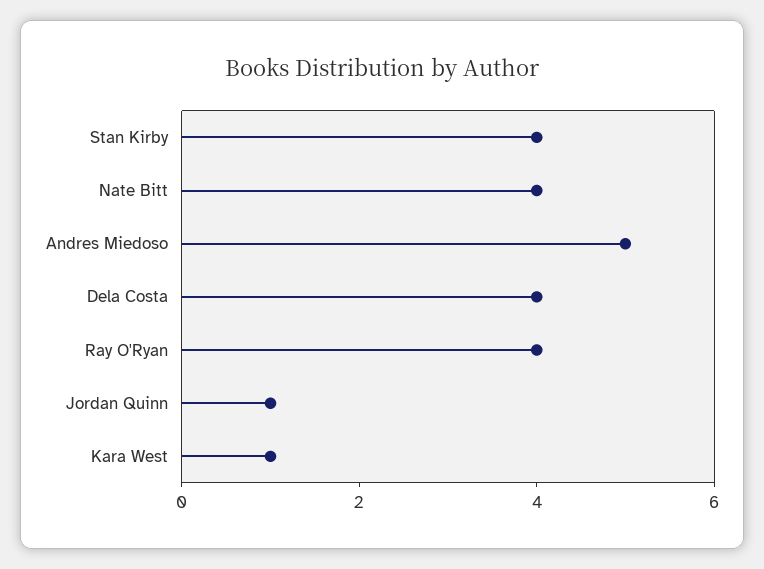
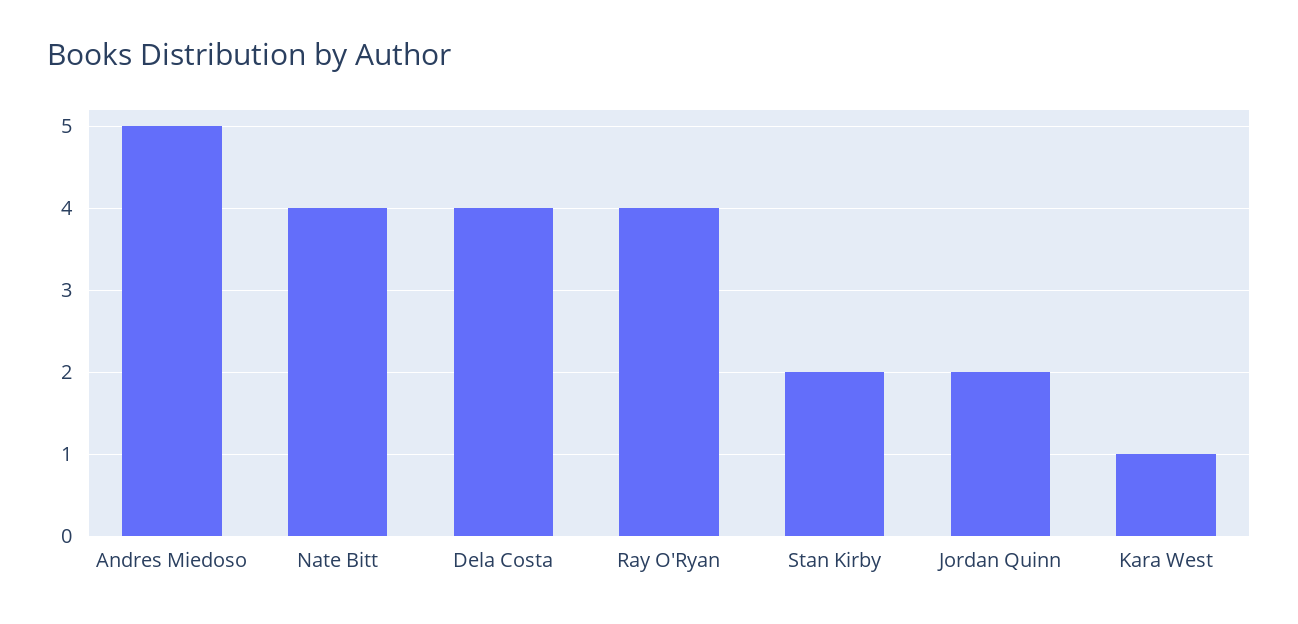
Stan Kirby: 4 -> 2
Jordan Quinn: 1 -> 2

